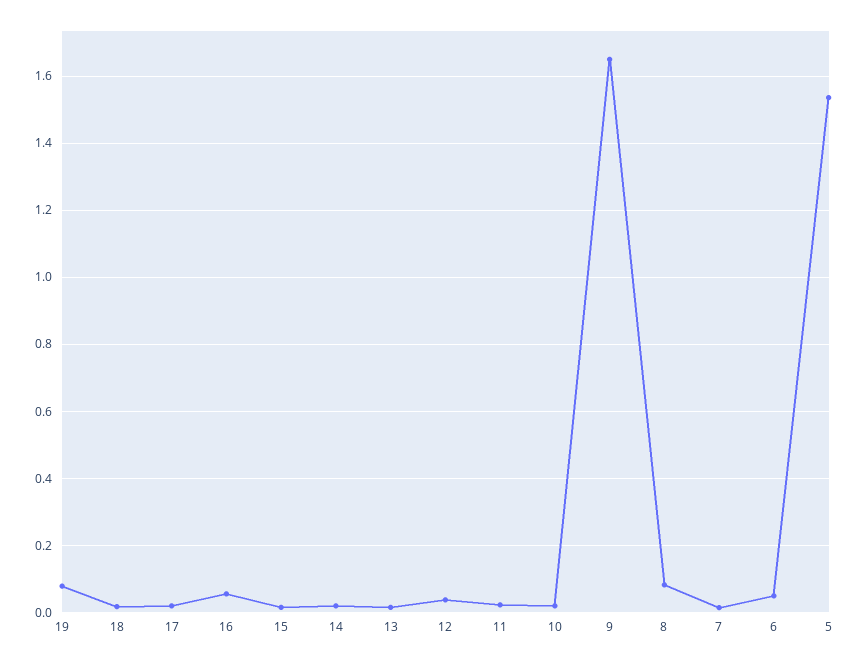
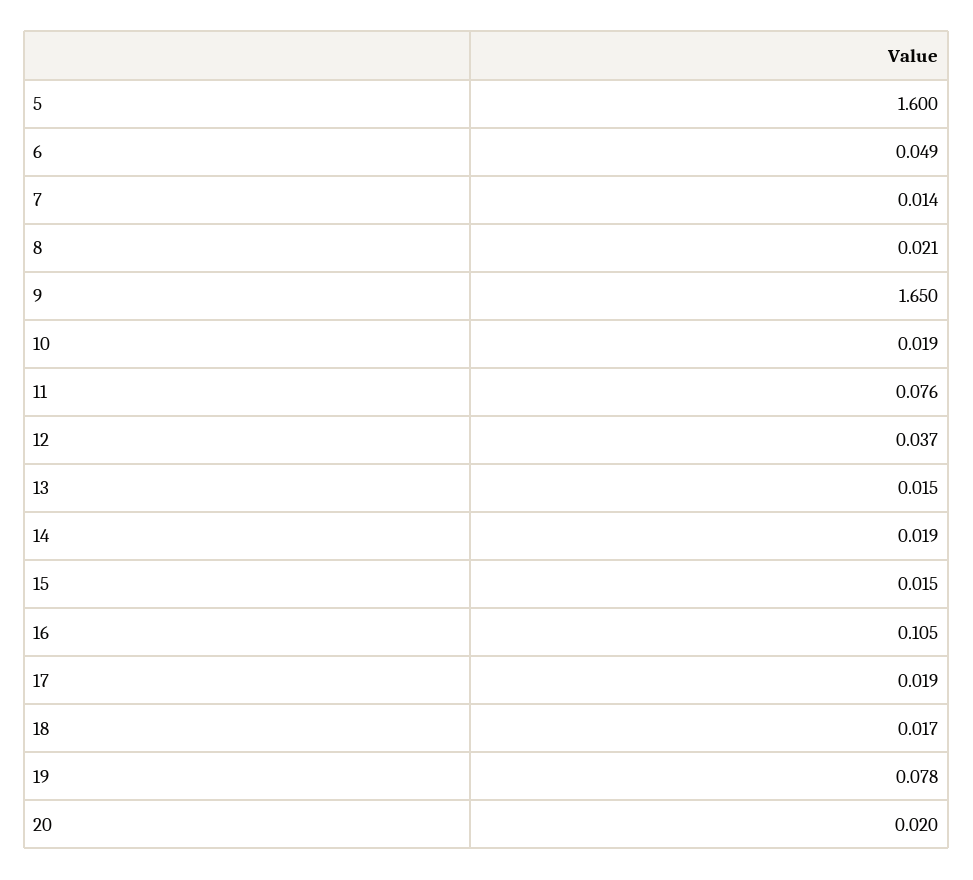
16: 0.06 -> 0.105
11: 0.02 -> 0.076
8: 0.08 -> 0.021
5: 1.54 -> 1.6
20: none -> 0.02

